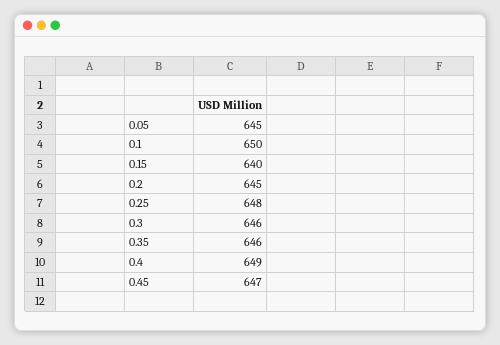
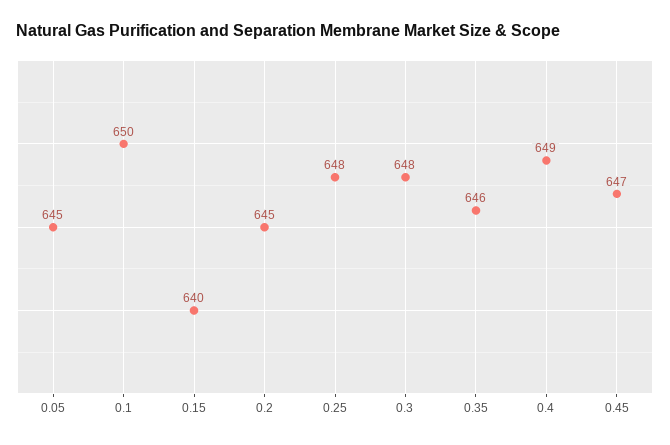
0.3: 646 -> 648

